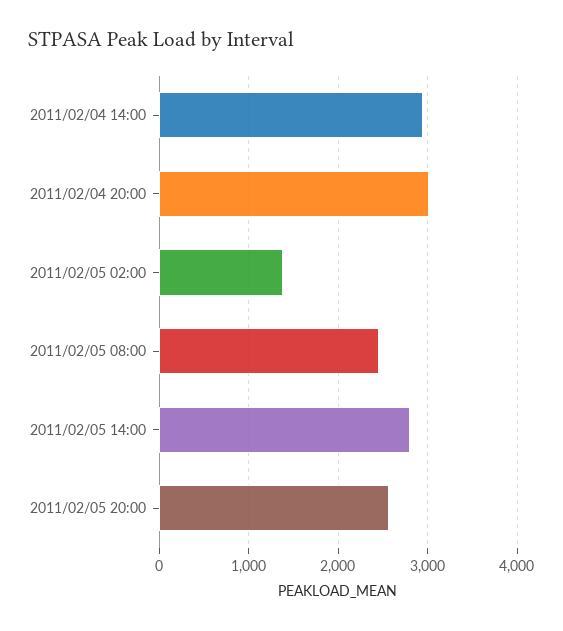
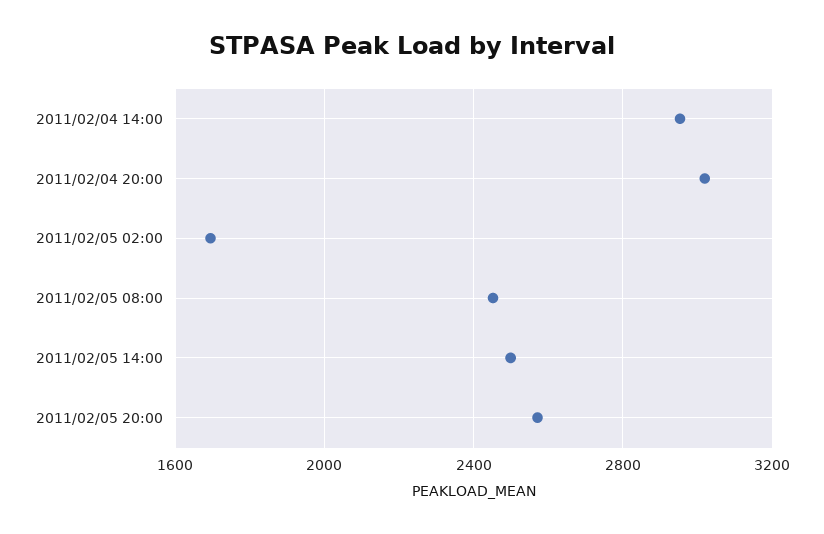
2011/02/05 02:00: 1400 -> 1700
2011/02/05 14:00: 2800 -> 2500

